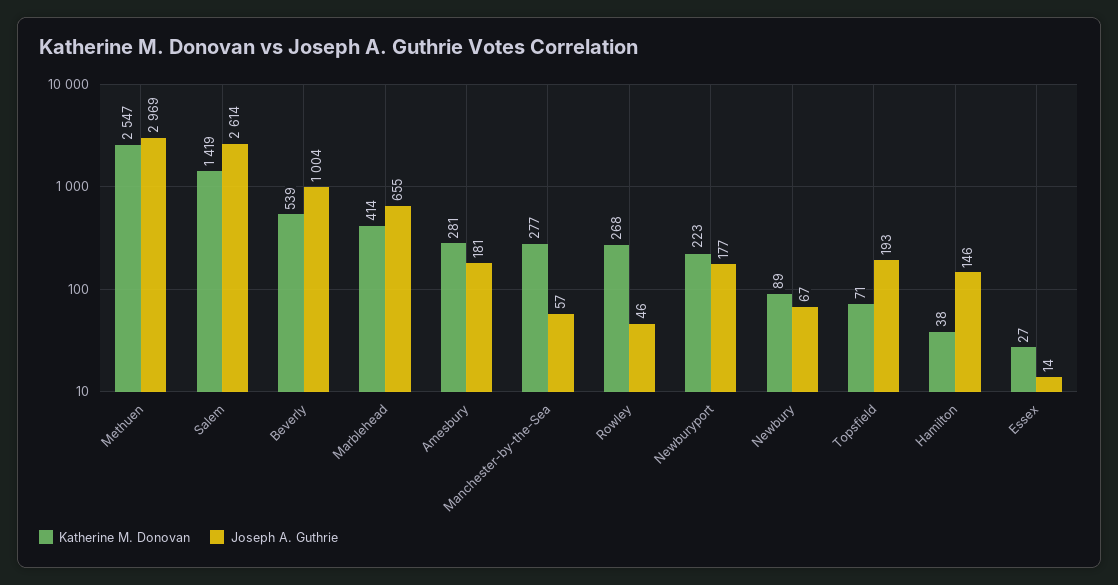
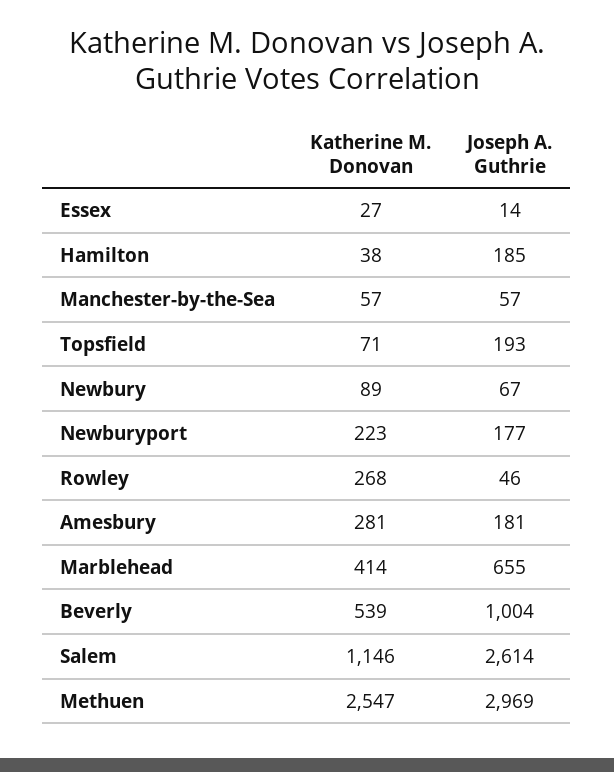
Katherine M. Donovan, Salem: 1419 -> 1146
Katherine M. Donovan, Manchester-by-the-Sea: 277 -> 57
Joseph A. Guthrie, Hamilton: 146 -> 185

